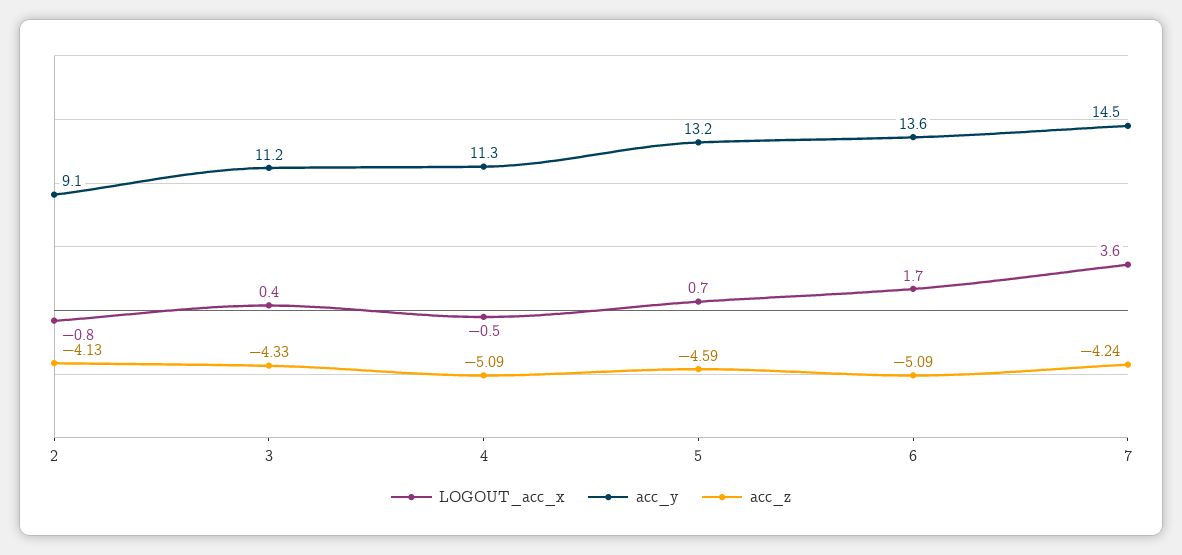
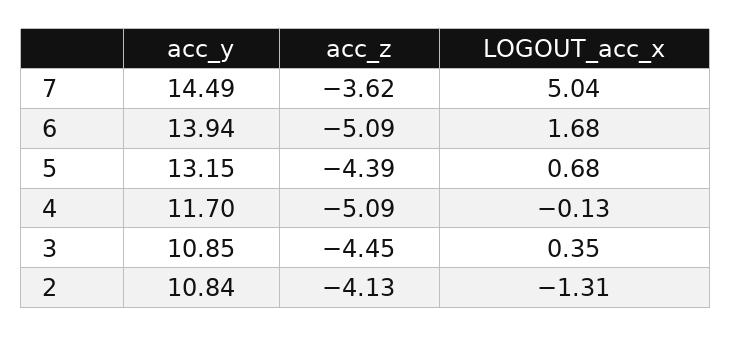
LOGOUT_acc_x, 2: -0.8 -> -1.31
acc_y, 2: 9.1 -> 10.84
acc_y, 3: 11.2 -> 10.85
acc_z, 3: -4.33 -> -4.45
LOGOUT_acc_x, 4: -0.5 -> -0.13
acc_y, 4: 11.3 -> 11.7
acc_z, 5: -4.59 -> -4.39
acc_y, 6: 13.6 -> 13.94
LOGOUT_acc_x, 7: 3.6 -> 5.04
acc_z, 7: -4.24 -> -3.62

